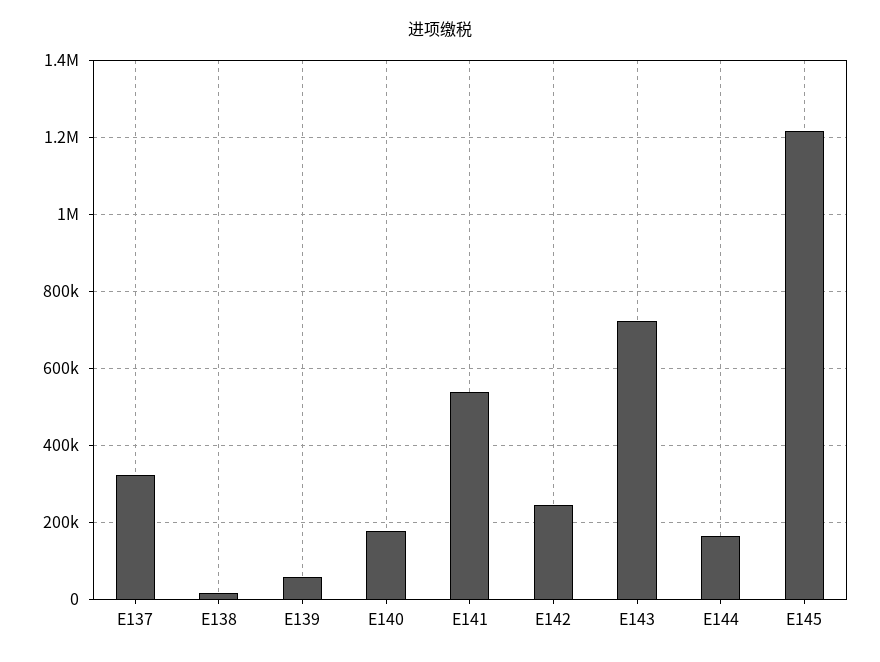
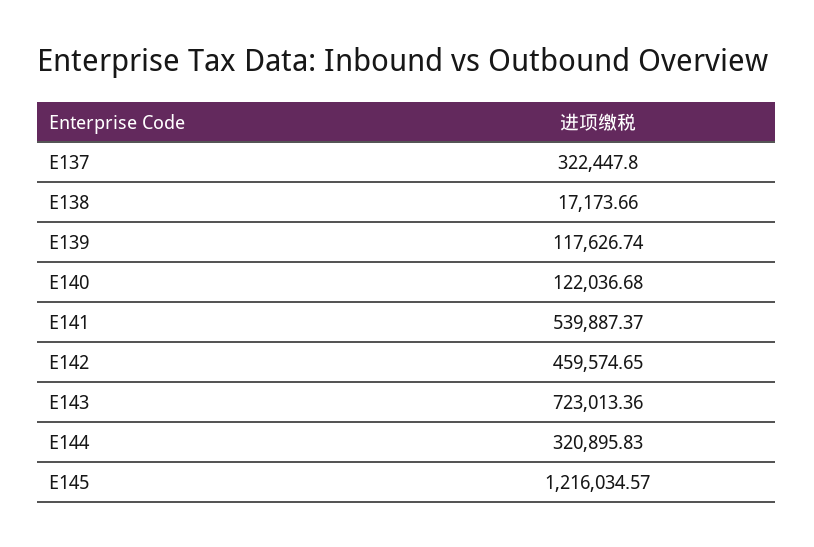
E139: 60000 -> 117626.74
E140: 180000 -> 122036.68
E142: 240000 -> 459574.65
E144: 160000 -> 320895.83

